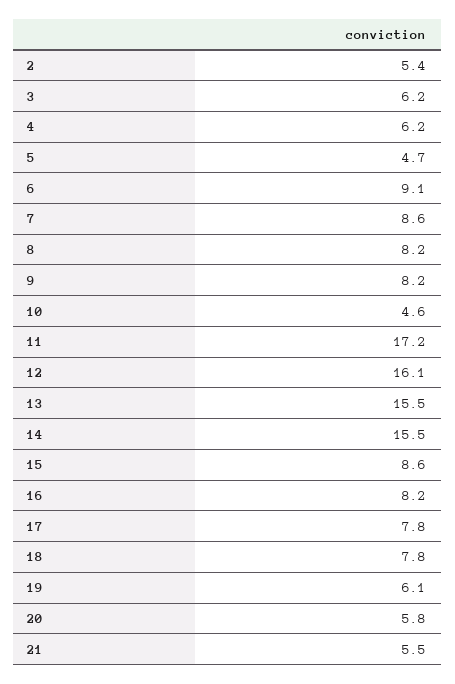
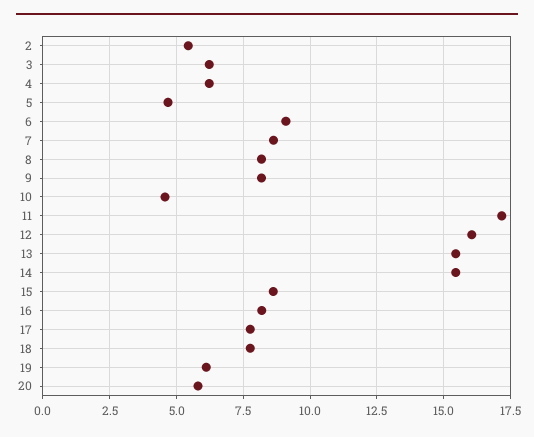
21: 5.5 -> none

